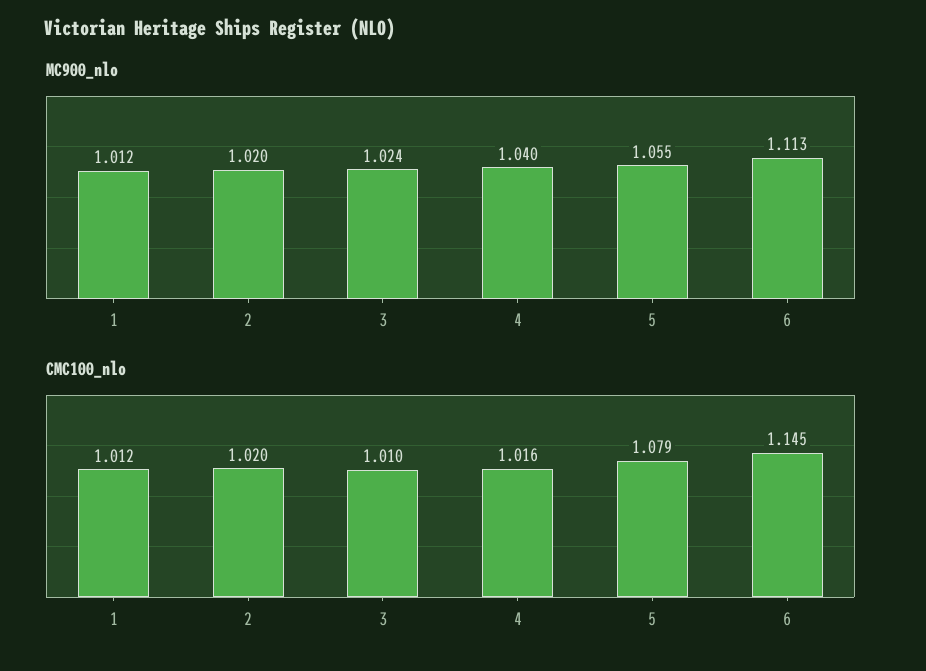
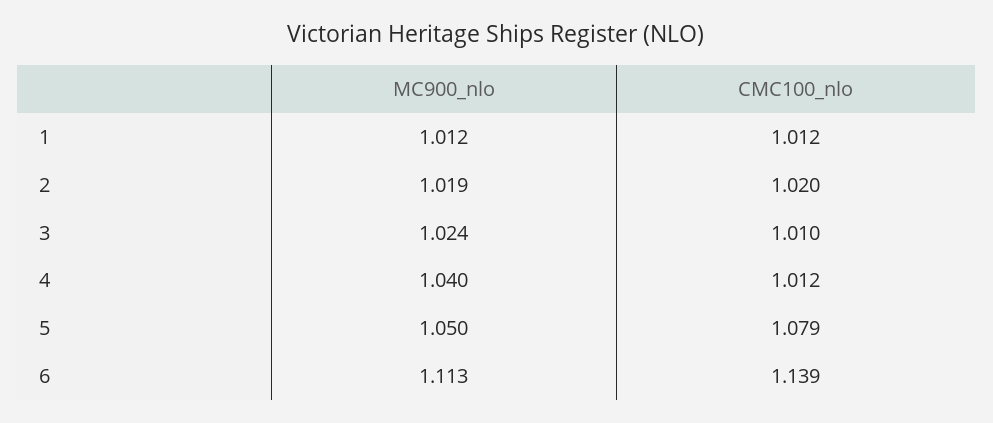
MC900_nlo, 2: 1.02 -> 1.019
MC900_nlo, 5: 1.055 -> 1.05
CMC100_nlo, 4: 1.016 -> 1.012
CMC100_nlo, 6: 1.145 -> 1.139

